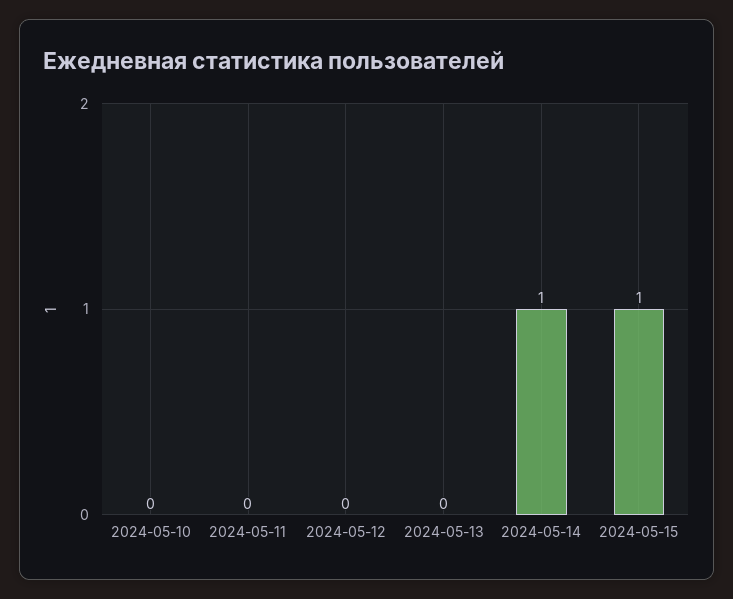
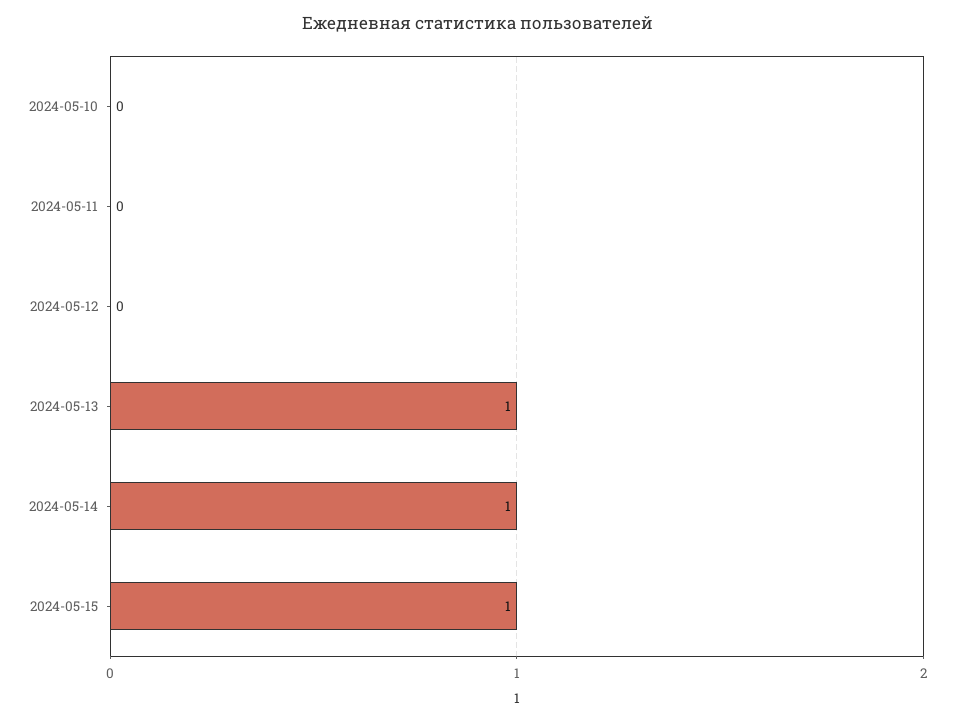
2024-05-13: 0 -> 1

